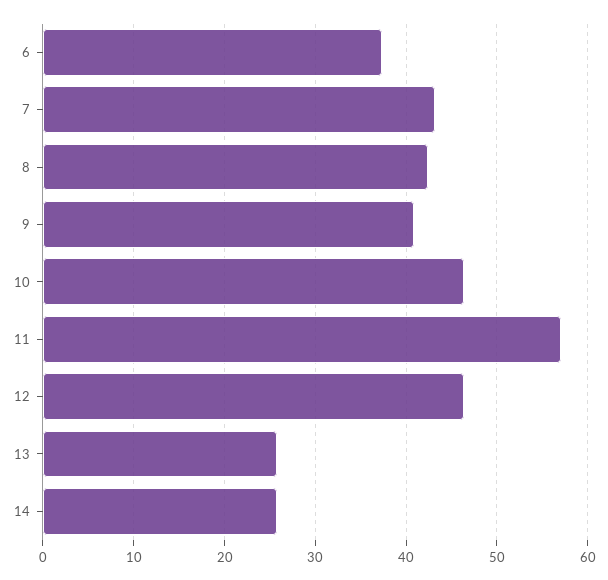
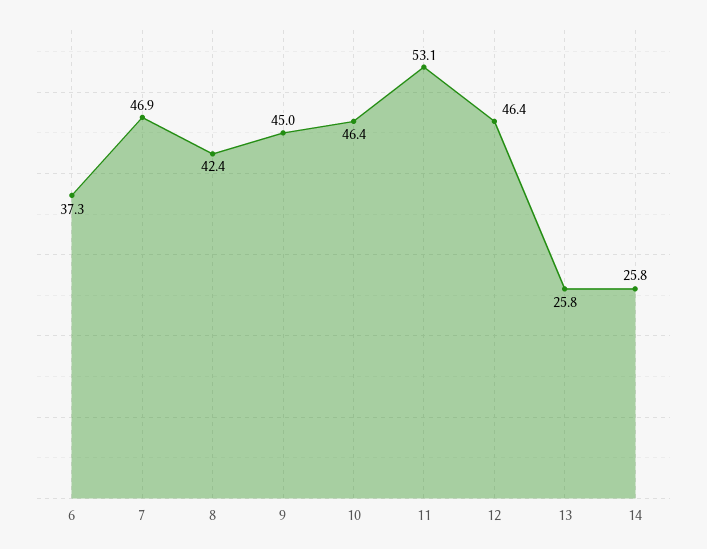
7: 43 -> 46.9
9: 41 -> 45
11: 57 -> 53.1

